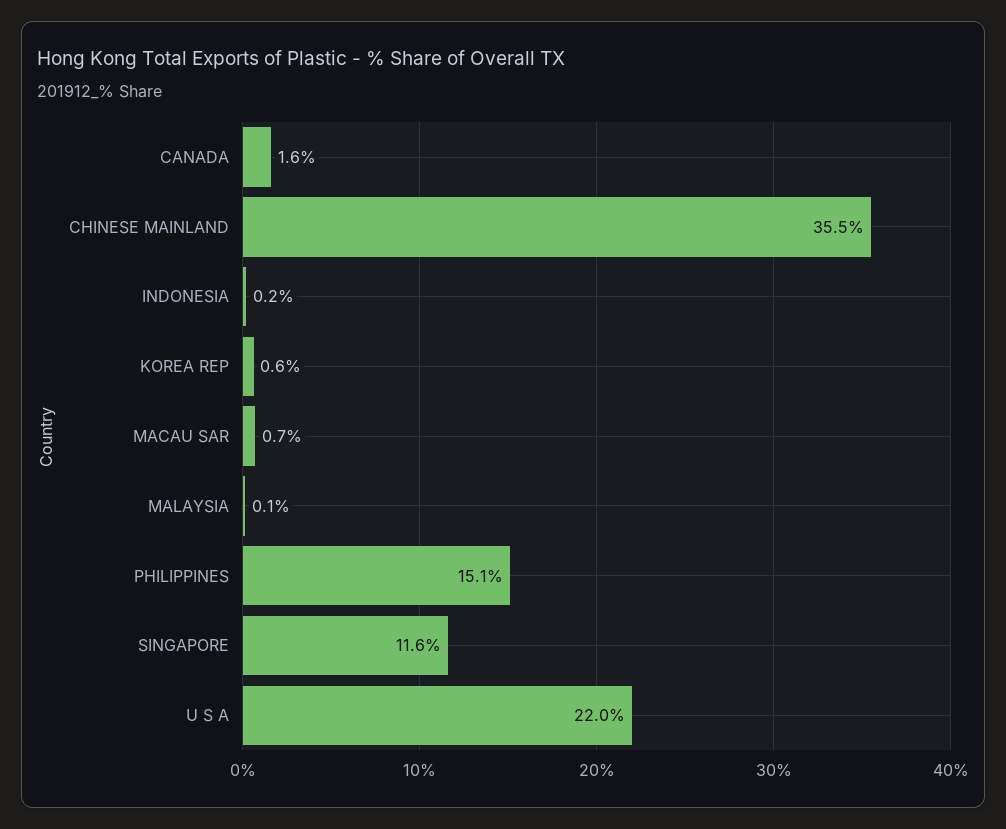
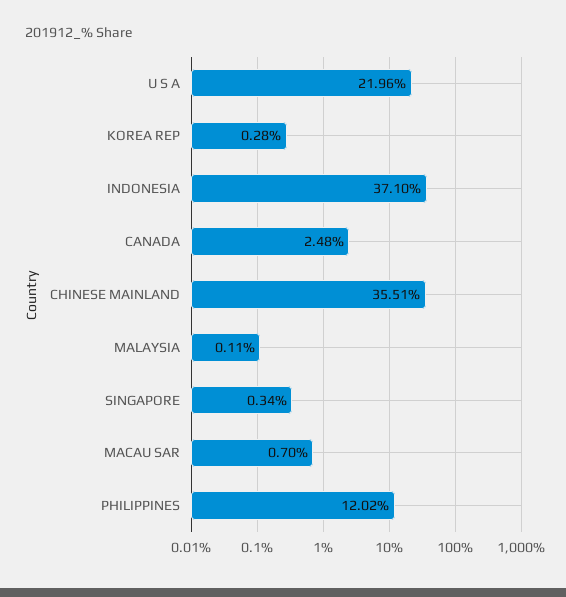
CANADA: 1.6 -> 2.48
INDONESIA: 0.2 -> 37.1
KOREA REP: 0.6 -> 0.28
PHILIPPINES: 15.1 -> 12.02
SINGAPORE: 11.6 -> 0.34

